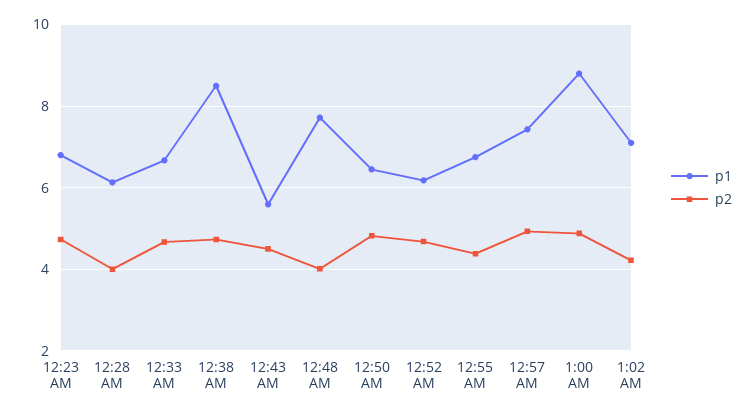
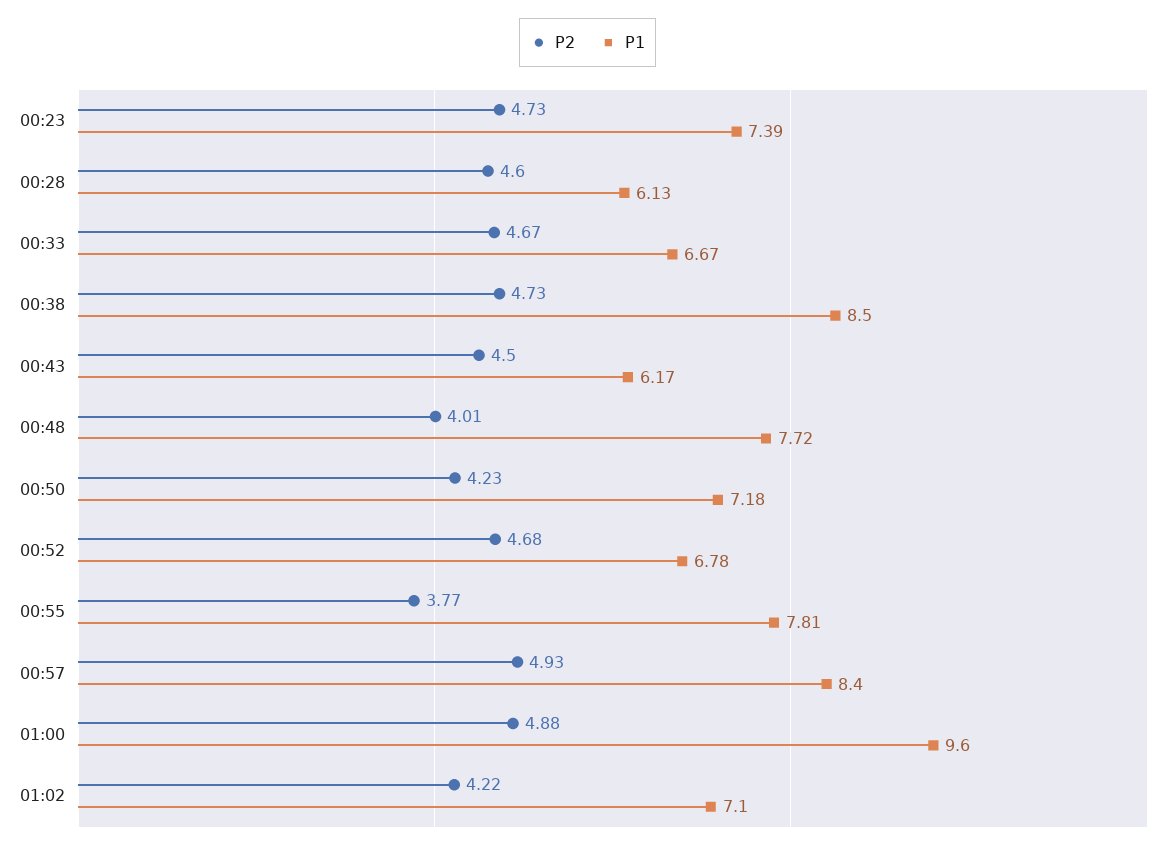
p1, 12:23 AM: 6.8 -> 7.39
p2, 12:28 AM: 4 -> 4.6
p1, 12:43 AM: 5.6 -> 6.17
p1, 12:50 AM: 6.4 -> 7.18
p2, 12:50 AM: 4.8 -> 4.23
p1, 12:52 AM: 6.2 -> 6.78
p1, 12:55 AM: 6.8 -> 7.81
p2, 12:55 AM: 4.4 -> 3.77
p1, 12:57 AM: 7.4 -> 8.4
p1, 1:00 AM: 8.8 -> 9.6

